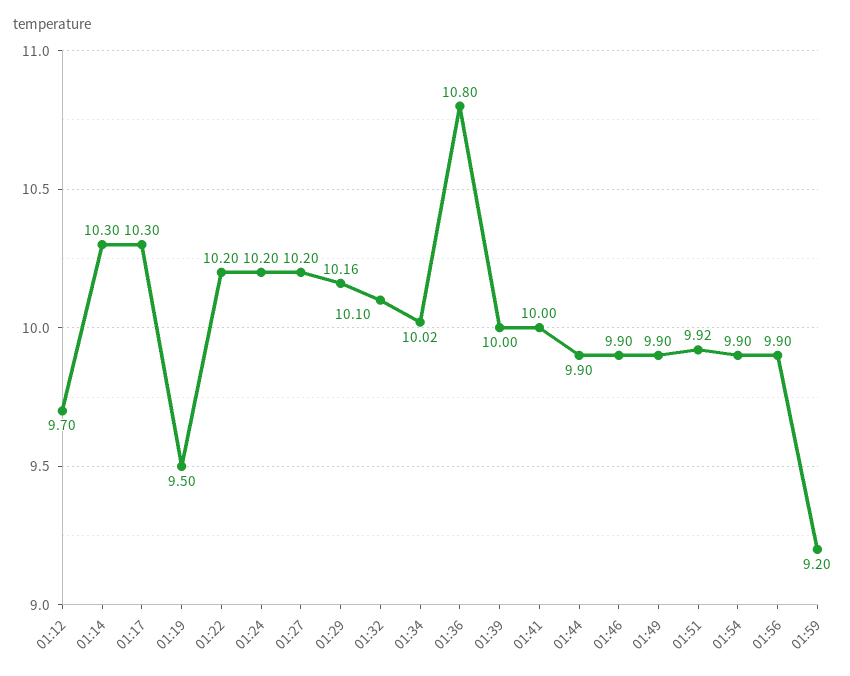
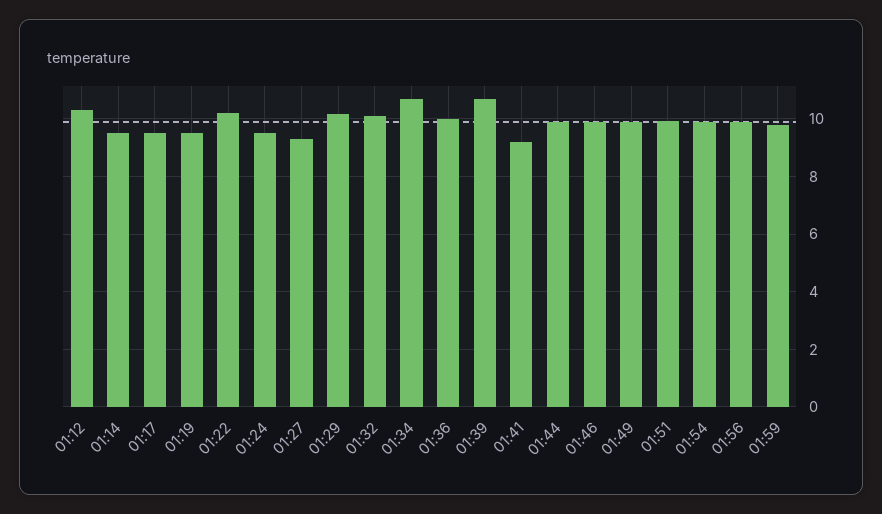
01:12: 9.7 -> 10.25
01:14: 10.3 -> 9.5
01:17: 10.3 -> 9.5
01:24: 10.2 -> 9.5
01:27: 10.2 -> 9.25
01:34: 10.02 -> 10.75
01:36: 10.8 -> 10
01:39: 10 -> 10.75
01:41: 10 -> 9.25
01:59: 9.2 -> 9.75

